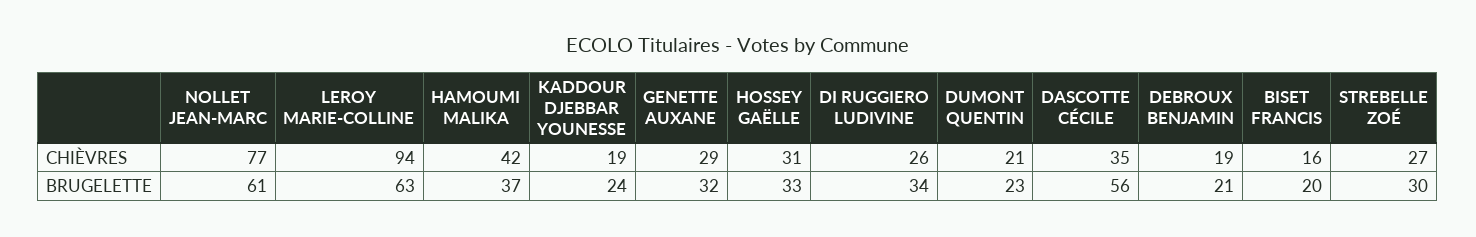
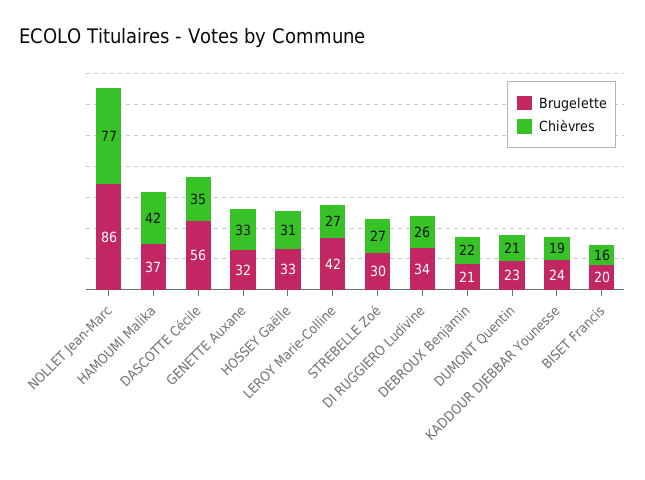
CHIÈVRES, LEROY MARIE-COLLINE: 94 -> 27
CHIÈVRES, GENETTE AUXANE: 29 -> 33
CHIÈVRES, DEBROUX BENJAMIN: 19 -> 22
BRUGELETTE, NOLLET JEAN-MARC: 61 -> 86
BRUGELETTE, LEROY MARIE-COLLINE: 63 -> 42

